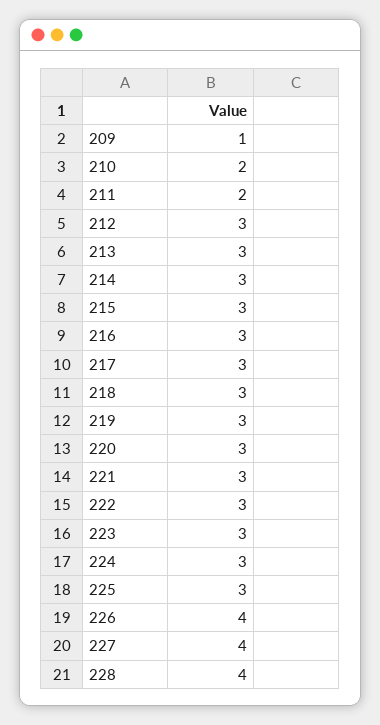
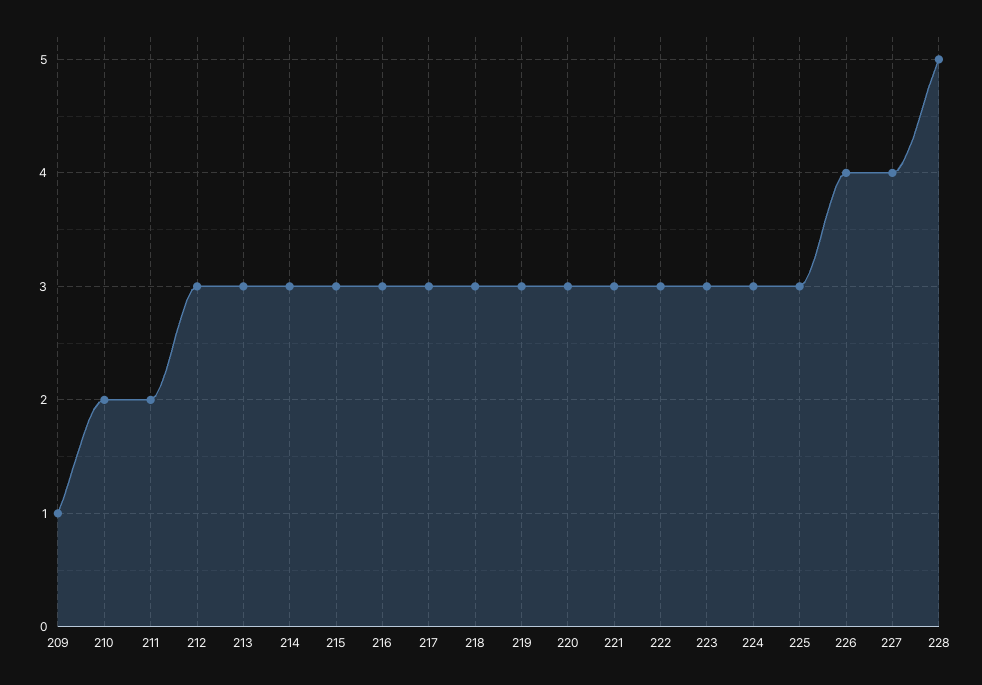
228: 4 -> 5

